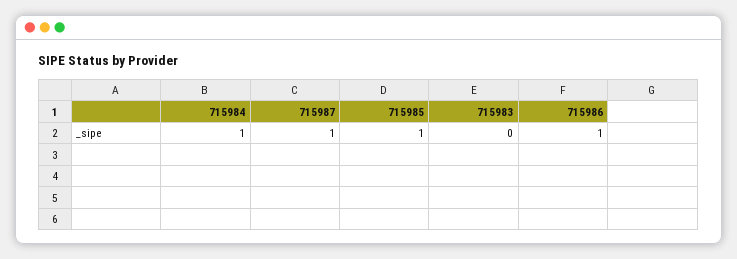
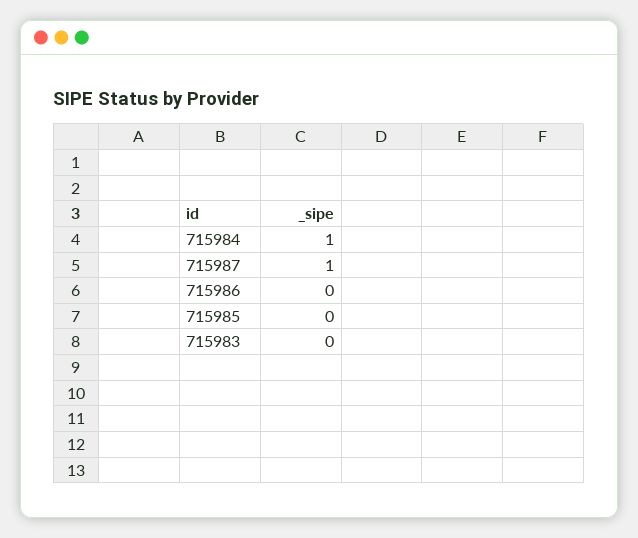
715985: 1 -> 0
715986: 1 -> 0

